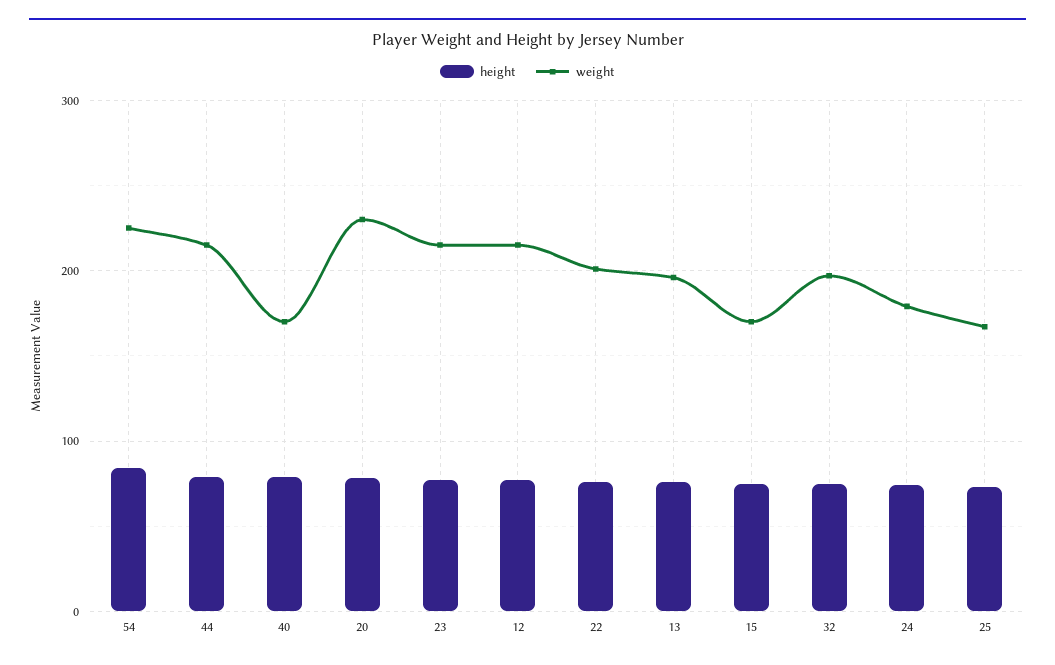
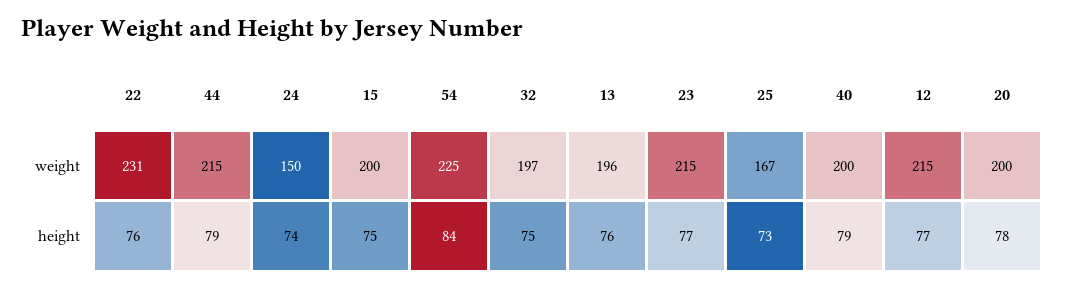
weight, 40: 170 -> 200
weight, 20: 230 -> 200
weight, 22: 200 -> 231
weight, 15: 170 -> 200
weight, 24: 180 -> 150

